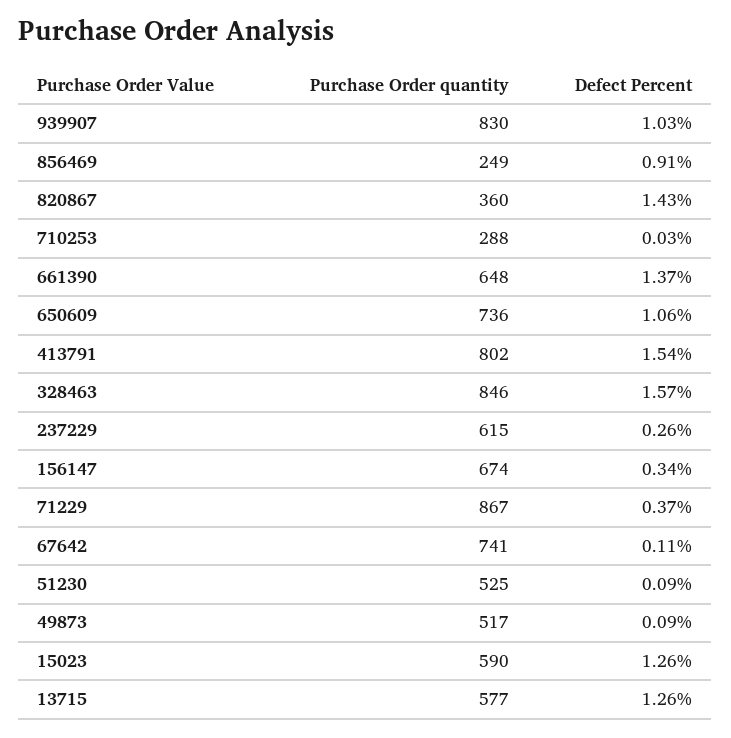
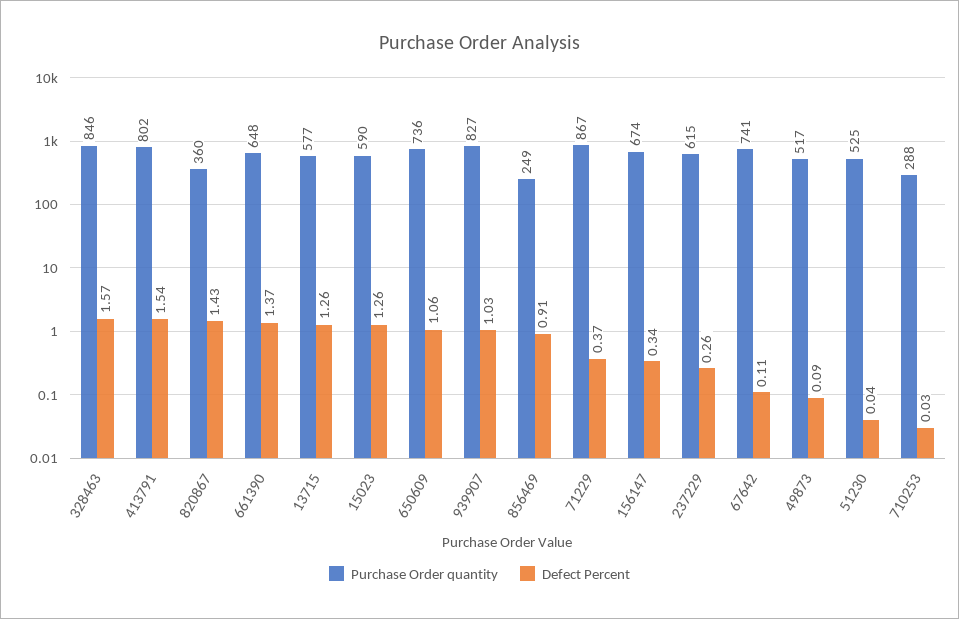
Purchase Order quantity, 939907: 830 -> 827
Defect Percent, 51230: 0.09 -> 0.04

